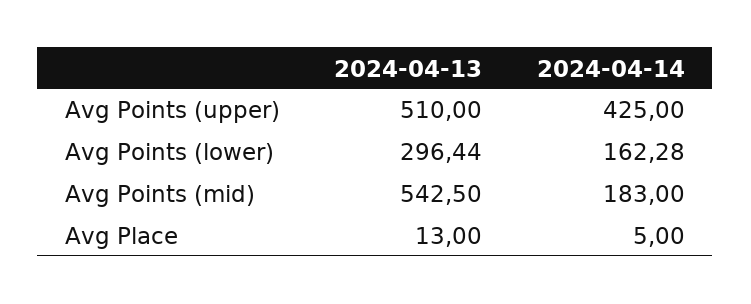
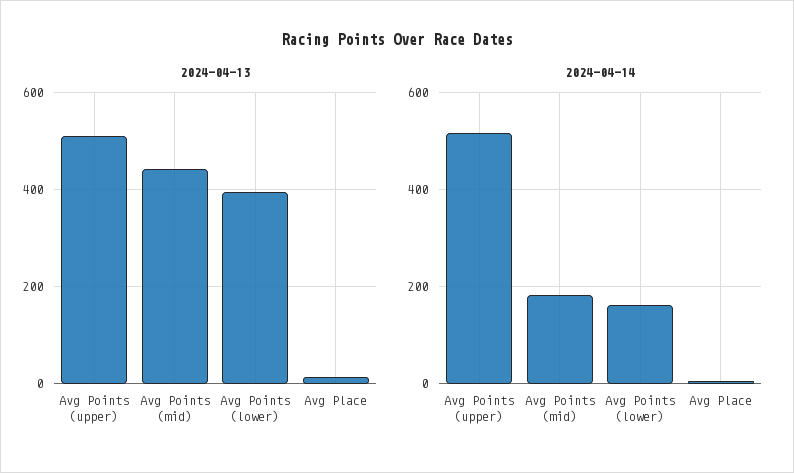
2024-04-14, Avg Points (upper): 425 -> 520
2024-04-13, Avg Points (lower): 296.44 -> 400
2024-04-13, Avg Points (mid): 542.5 -> 440

